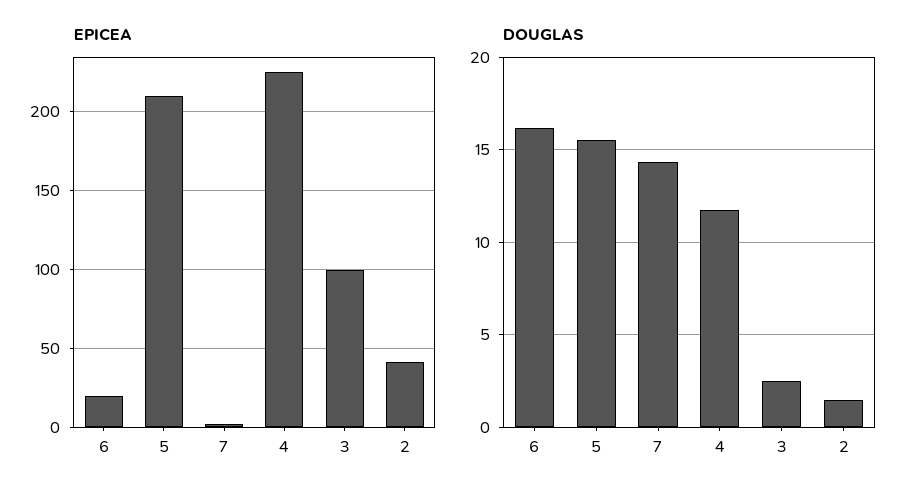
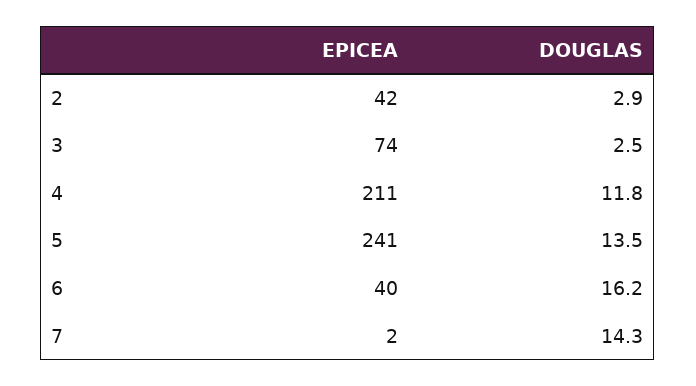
EPICEA, 6: 20 -> 40
EPICEA, 5: 210 -> 241
EPICEA, 4: 225 -> 211
EPICEA, 3: 100 -> 74
DOUGLAS, 5: 15.5 -> 13.5
DOUGLAS, 2: 1.5 -> 2.9

